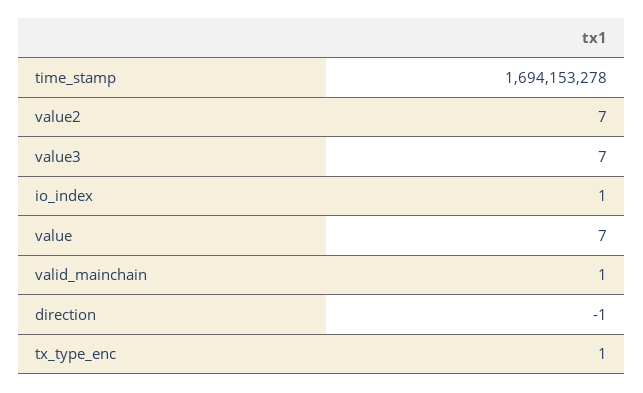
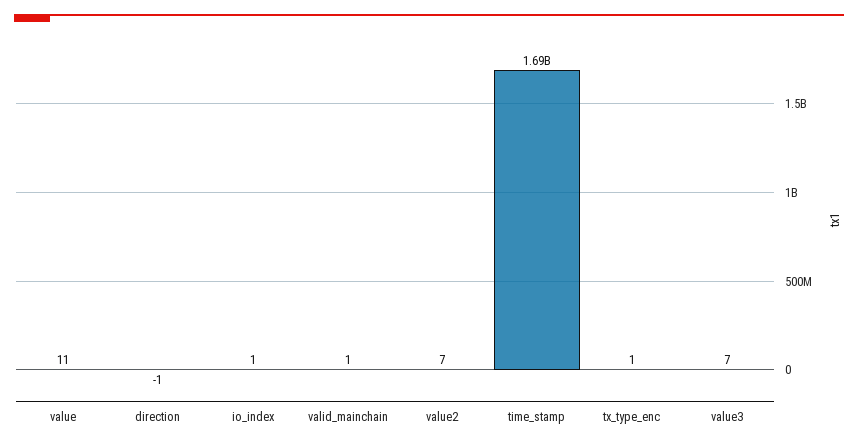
value: 7 -> 11

